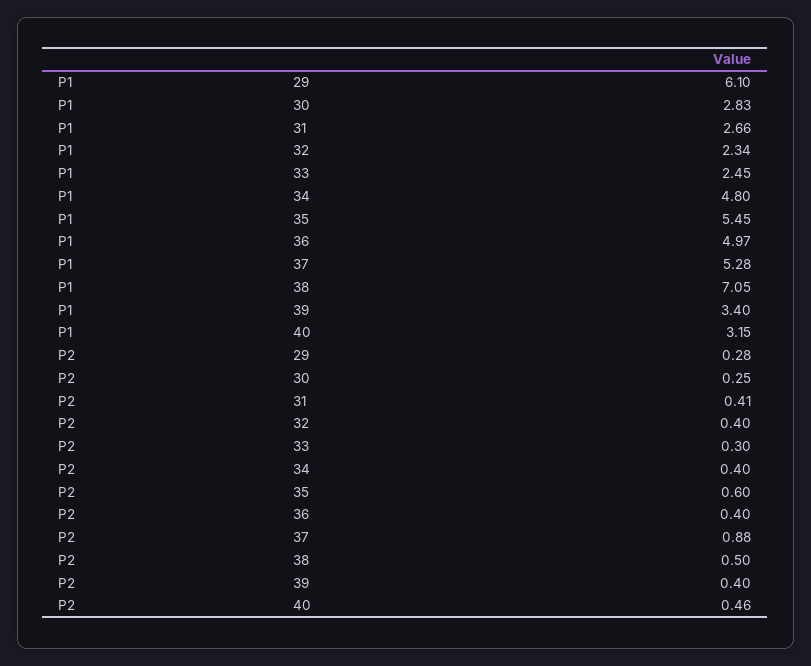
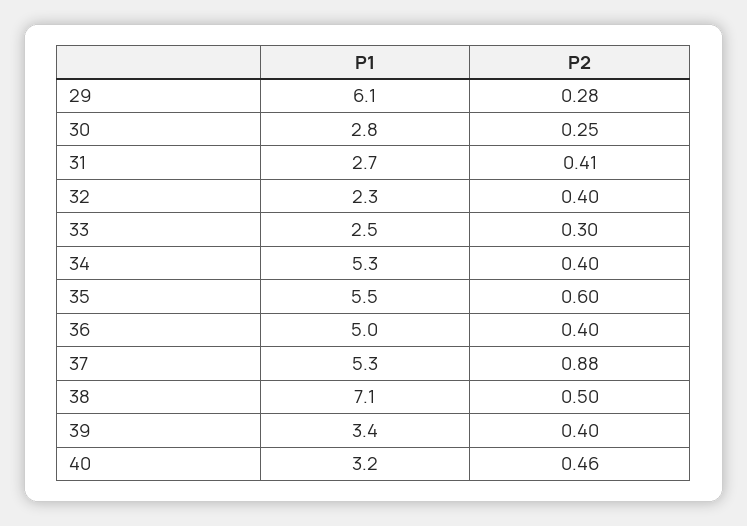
P1, 34: 4.8 -> 5.3

